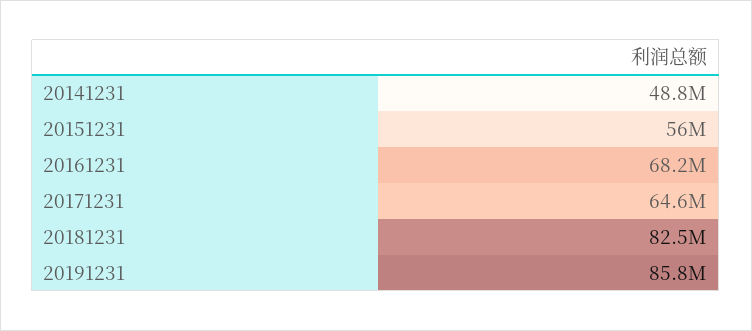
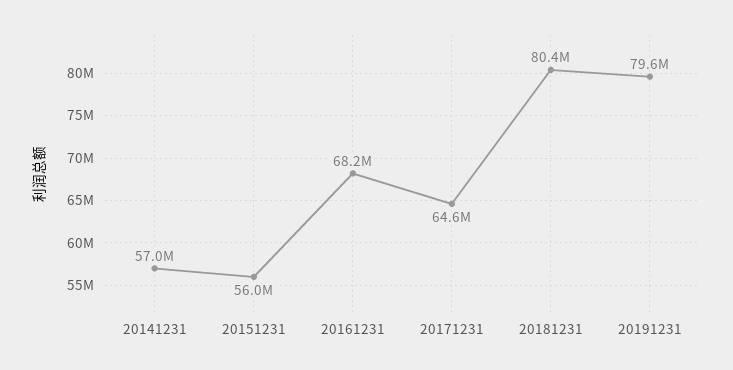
20141231: 48800000 -> 57000000
20181231: 82500000 -> 80400000
20191231: 85800000 -> 79600000

